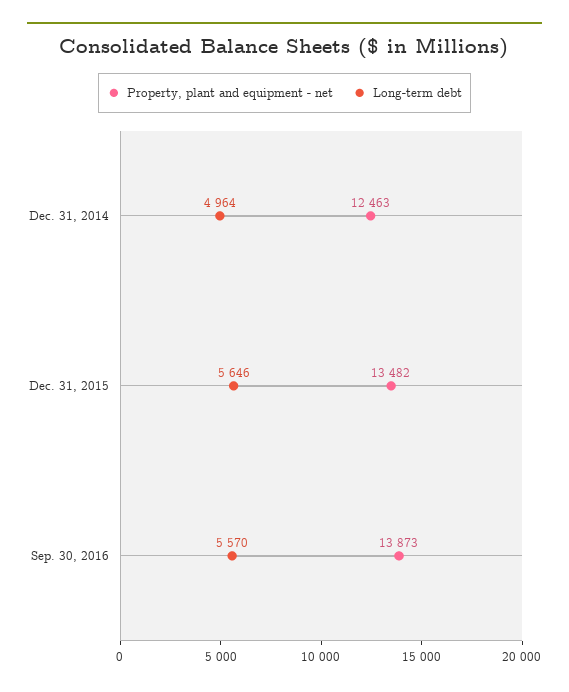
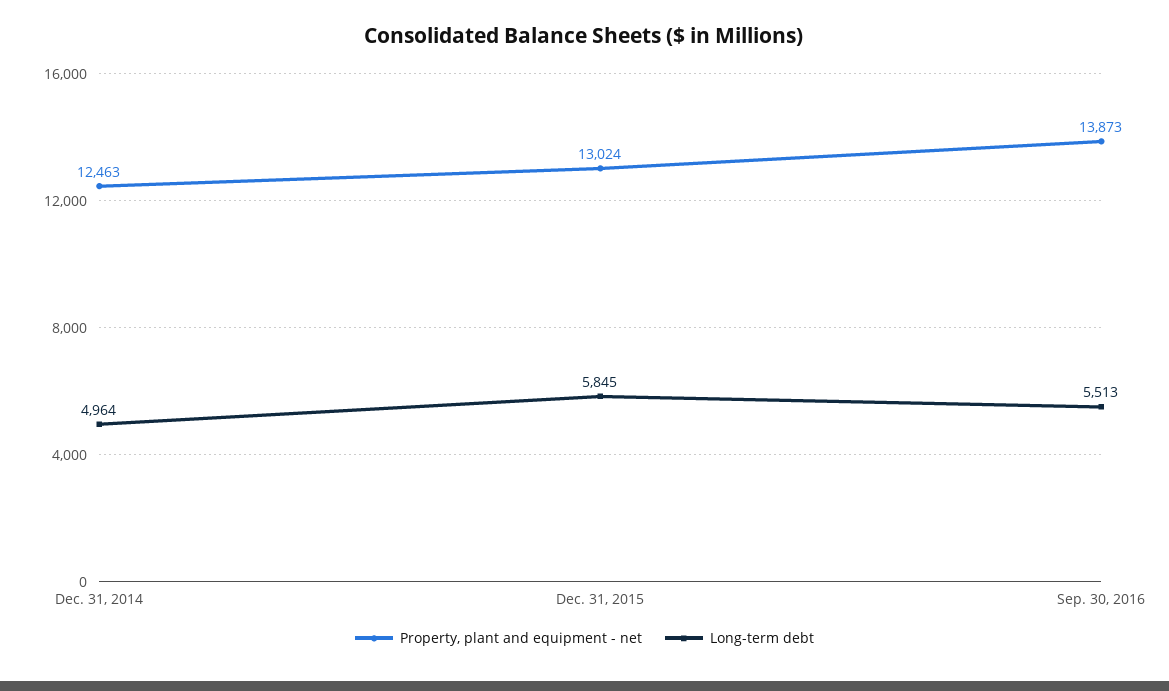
Property, plant and equipment - net, Dec. 31, 2015: 13482 -> 13024
Long-term debt, Dec. 31, 2015: 5646 -> 5845
Long-term debt, Sep. 30, 2016: 5570 -> 5513

